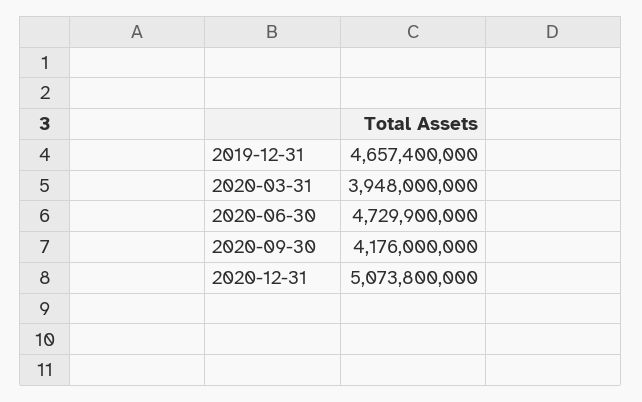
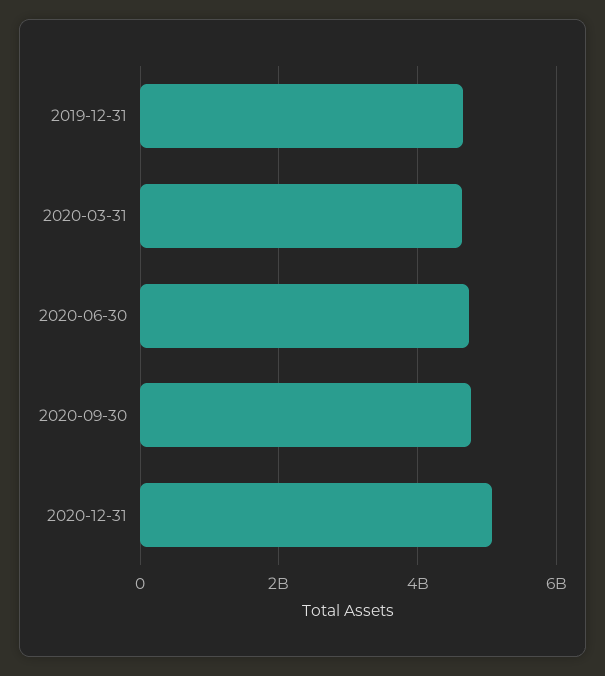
2020-03-31: 3948000000 -> 4600000000
2020-09-30: 4176000000 -> 4800000000

